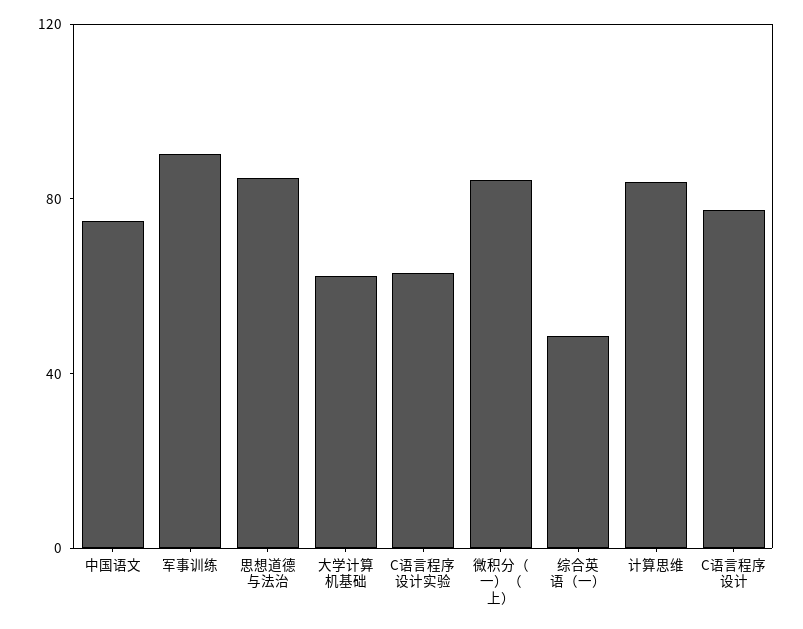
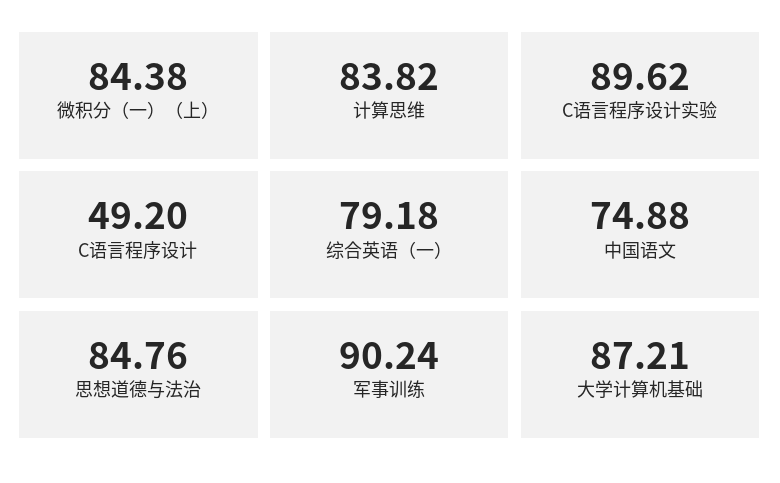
大学计算机基础: 60 -> 87.21
C语言程序设计实验: 60 -> 89.62
综合英语（一）: 50 -> 79.18
C语言程序设计: 80 -> 49.2

